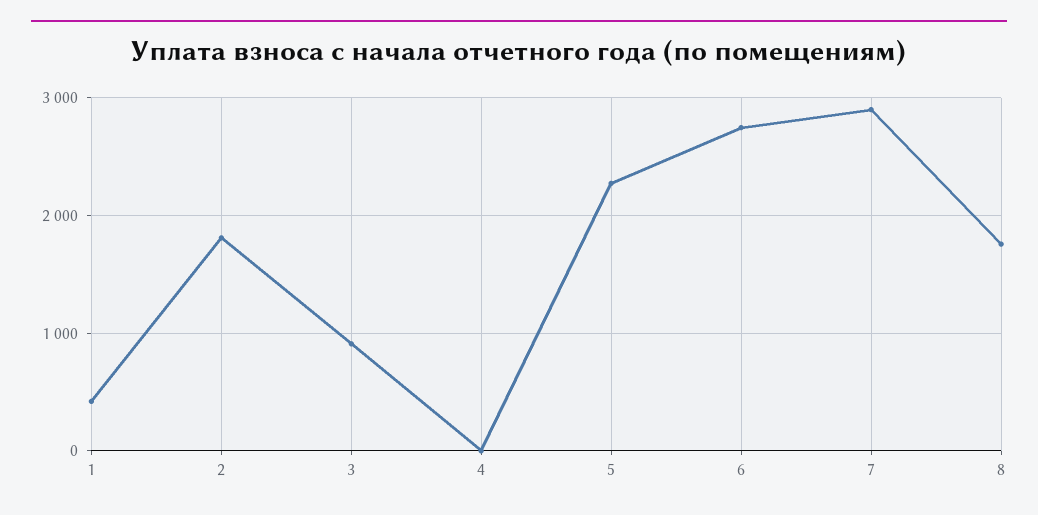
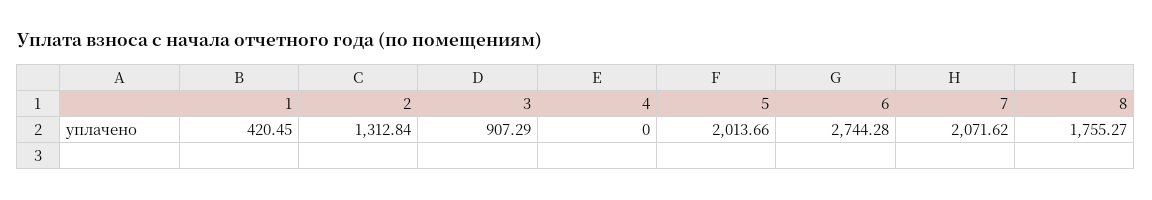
2: 1800 -> 1312.84
5: 2300 -> 2013.66
7: 2900 -> 2071.62

